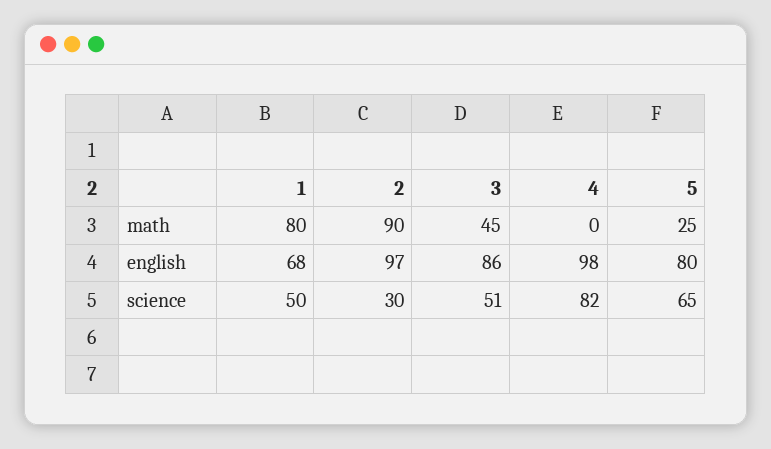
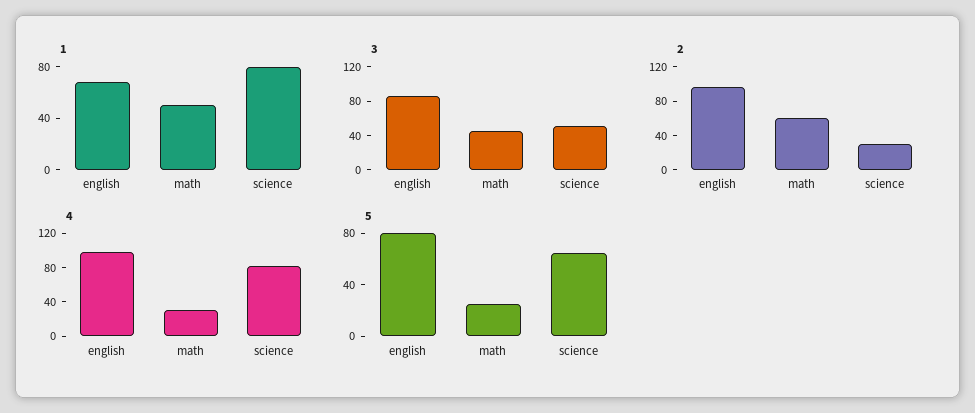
1, math: 80 -> 50
2, math: 90 -> 60
4, math: 0 -> 30
1, science: 50 -> 80

